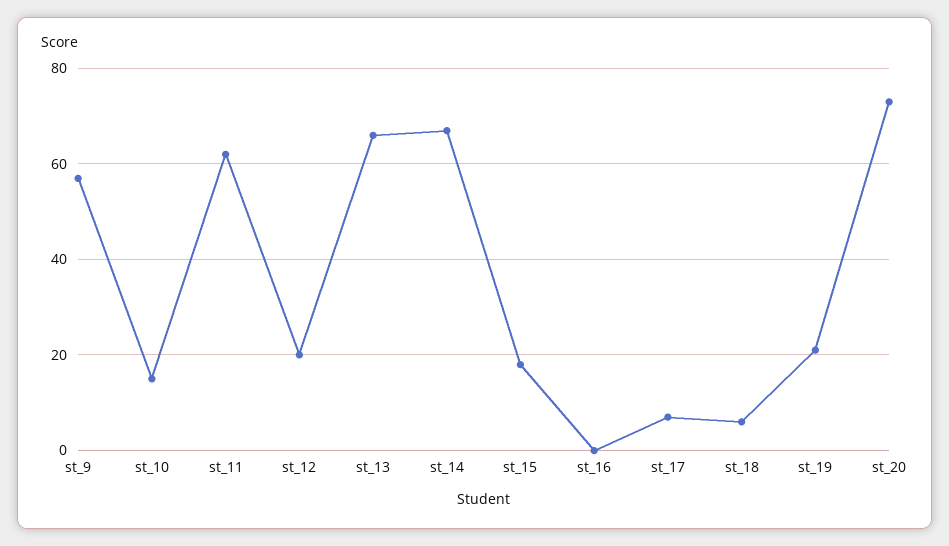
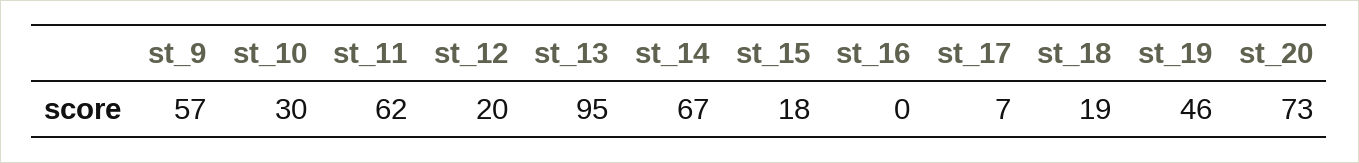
st_10: 15 -> 30
st_13: 65 -> 95
st_18: 5 -> 19
st_19: 20 -> 46

